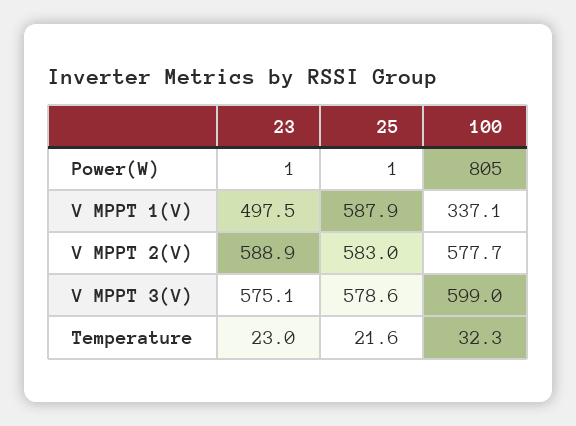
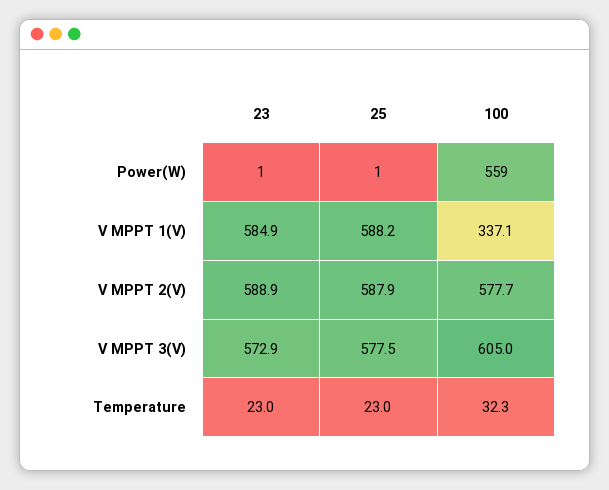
100, Power(W): 805 -> 559
23, V MPPT 1(V): 497.5 -> 584.9
25, V MPPT 1(V): 587.9 -> 588.2
25, V MPPT 2(V): 583 -> 587.9
23, V MPPT 3(V): 575.1 -> 572.9
25, V MPPT 3(V): 578.6 -> 577.5
100, V MPPT 3(V): 599 -> 605
25, Temperature: 21.6 -> 23

